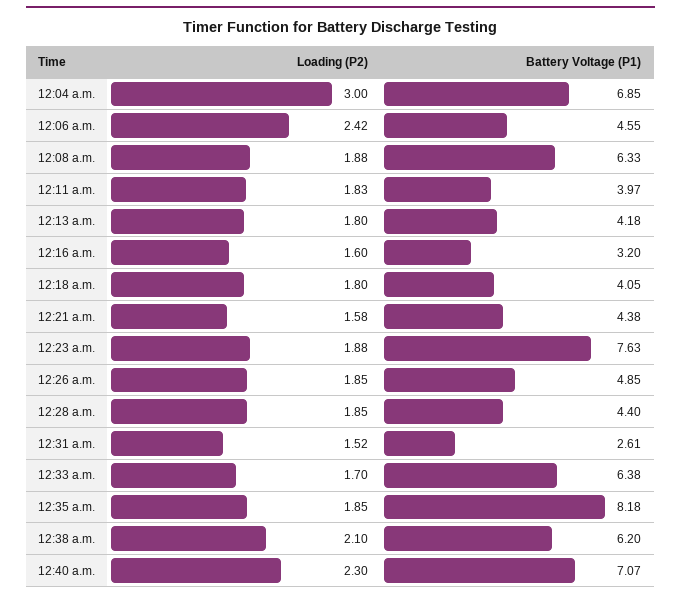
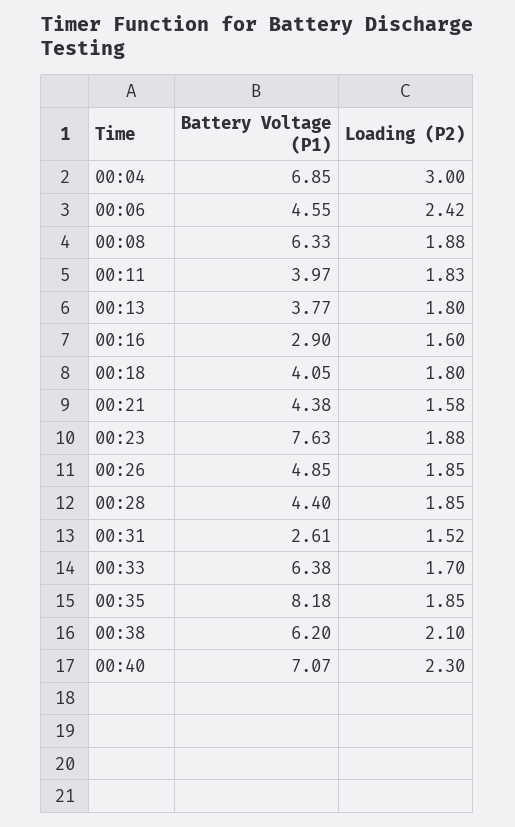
Battery Voltage (P1), 12:13 a.m.: 4.18 -> 3.77
Battery Voltage (P1), 12:16 a.m.: 3.2 -> 2.9

